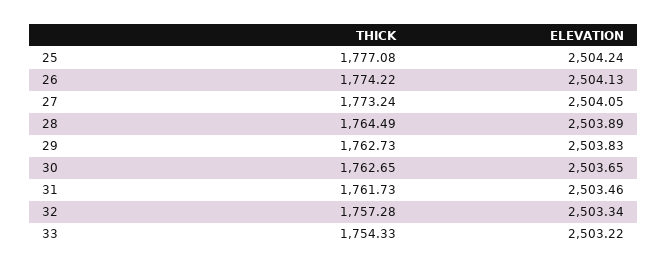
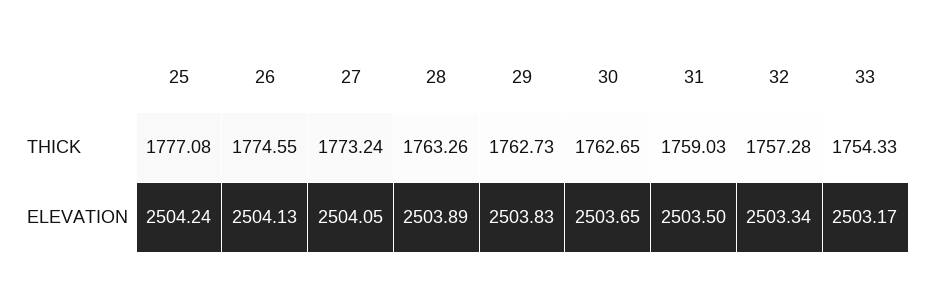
THICK, 26: 1774.22 -> 1774.55
THICK, 28: 1764.49 -> 1763.26
THICK, 31: 1761.73 -> 1759.03
ELEVATION, 31: 2503.46 -> 2503.5
ELEVATION, 33: 2503.22 -> 2503.17

